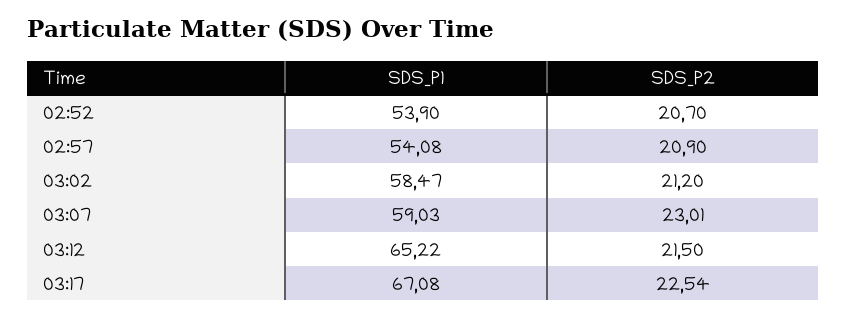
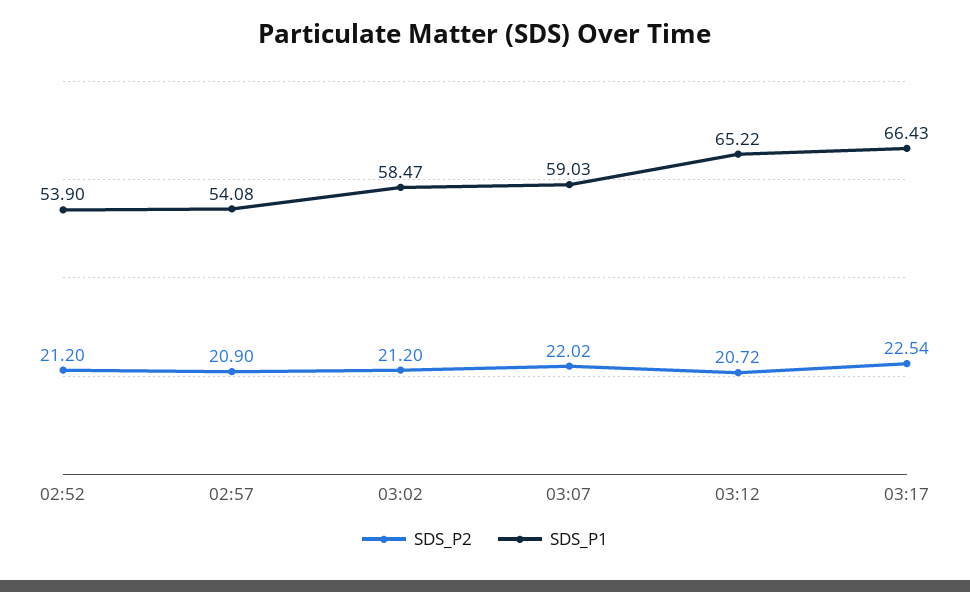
SDS_P2, 02:52: 20.7 -> 21.2
SDS_P2, 03:07: 23.01 -> 22.02
SDS_P2, 03:12: 21.5 -> 20.72
SDS_P1, 03:17: 67.08 -> 66.43

